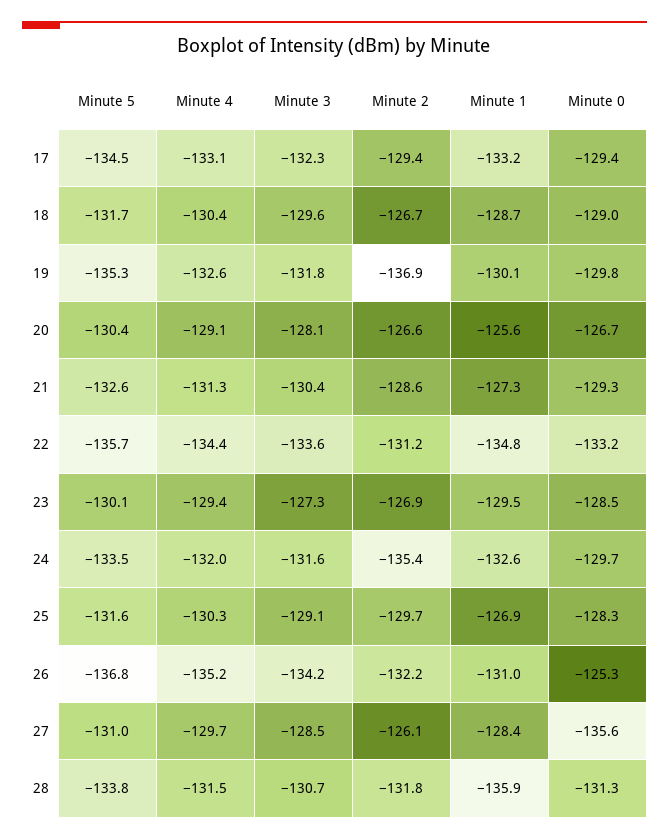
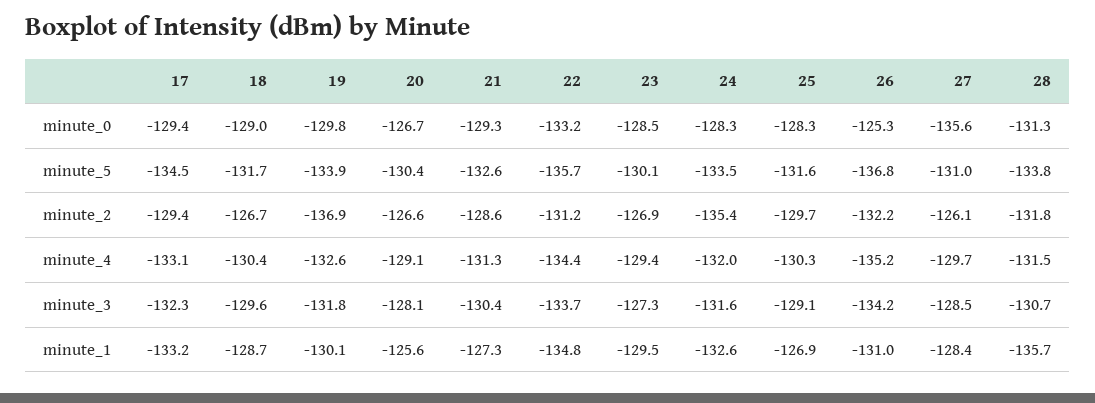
Minute 5, 19: -135.3 -> -133.9
Minute 3, 22: -133.6 -> -133.7
Minute 0, 24: -129.7 -> -128.3
Minute 1, 28: -135.9 -> -135.7

